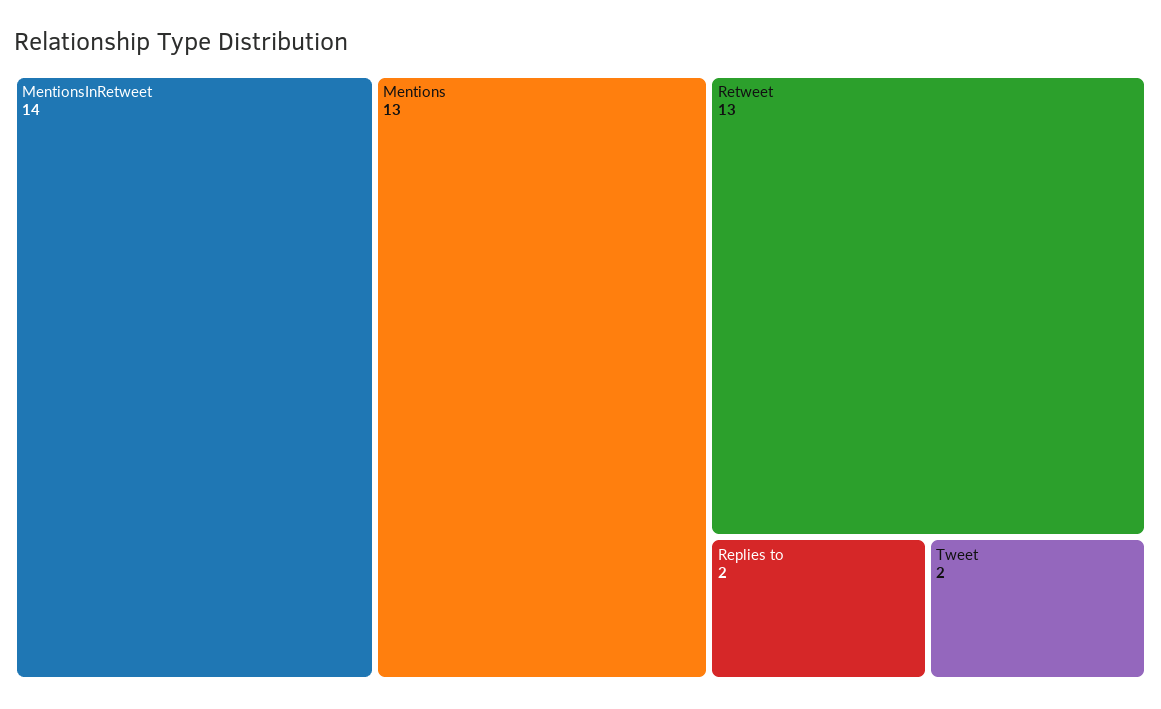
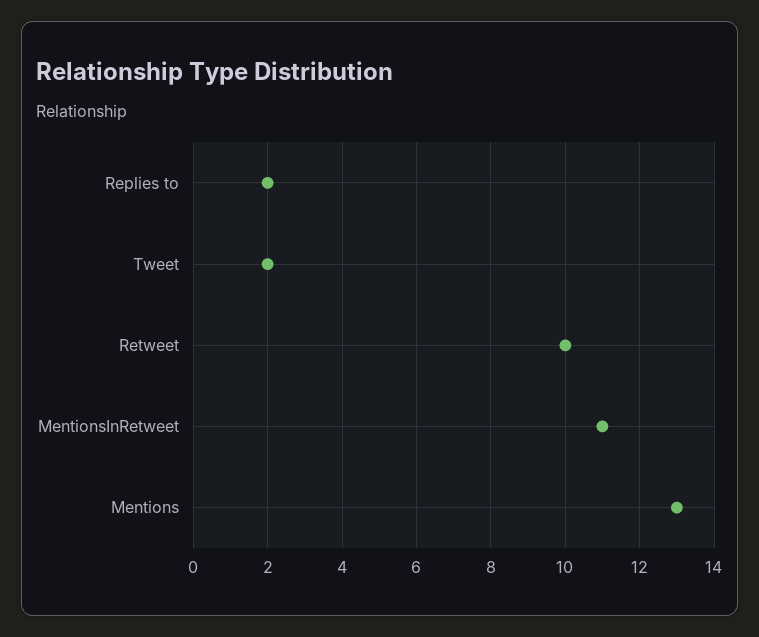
MentionsInRetweet: 14 -> 11
Retweet: 13 -> 10

